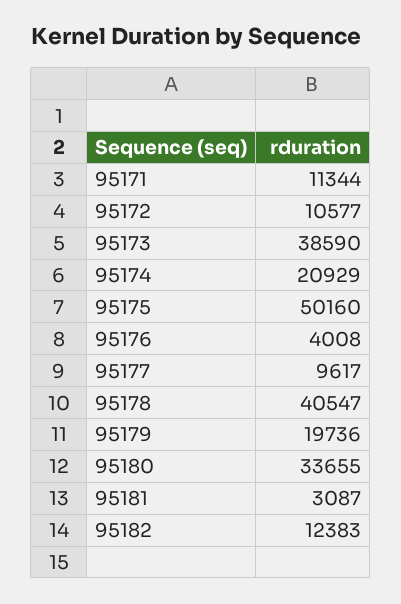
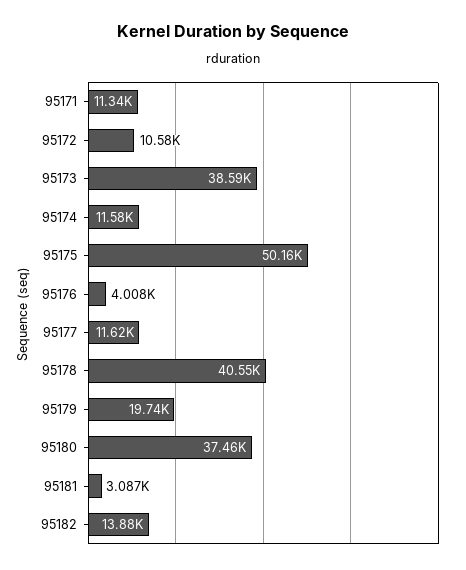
95174: 20929 -> 11580
95177: 9617 -> 11620
95180: 33655 -> 37460
95182: 12383 -> 13880

